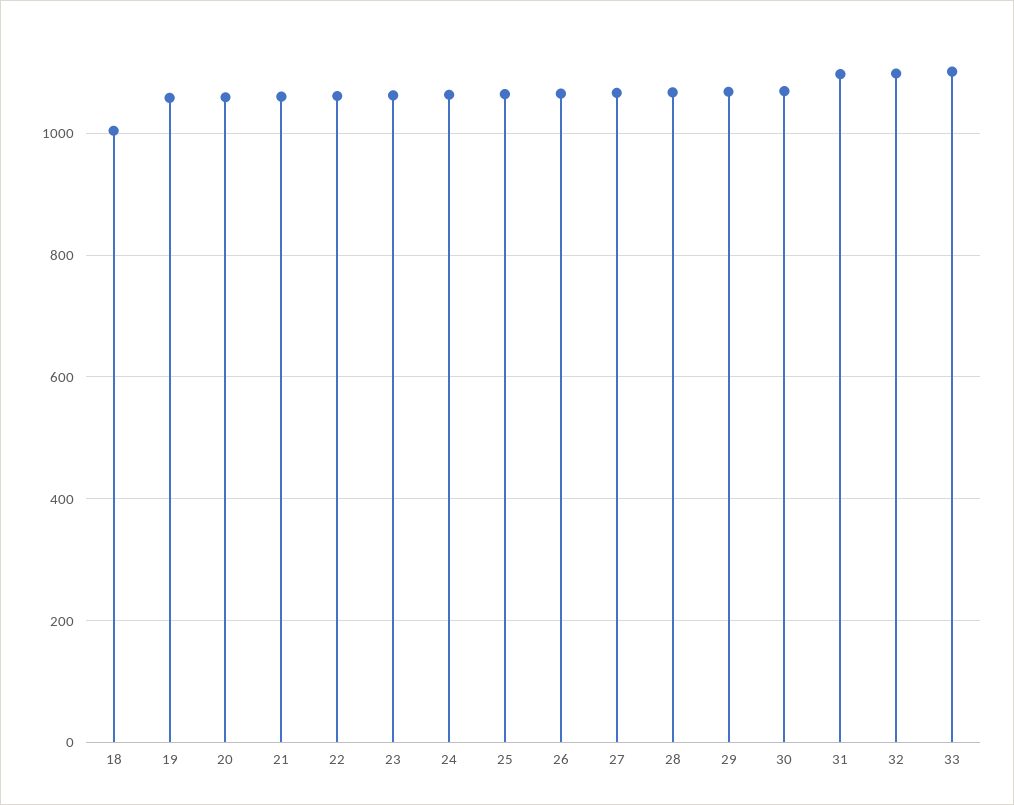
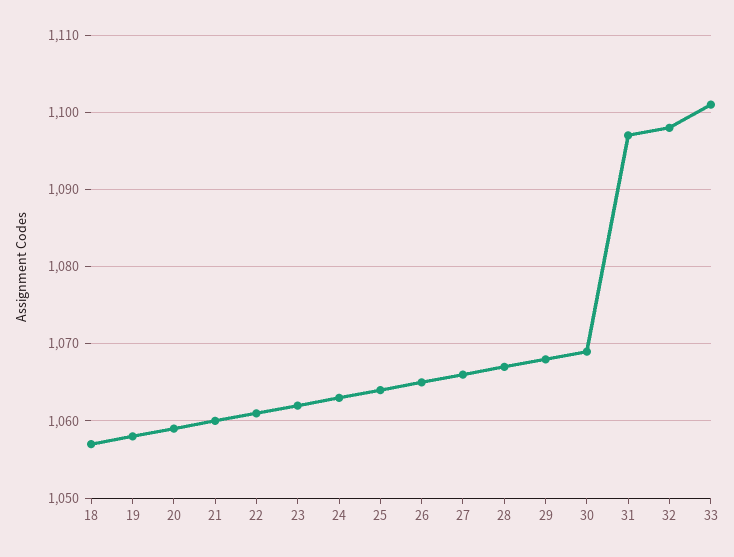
18: 1000 -> 1057

